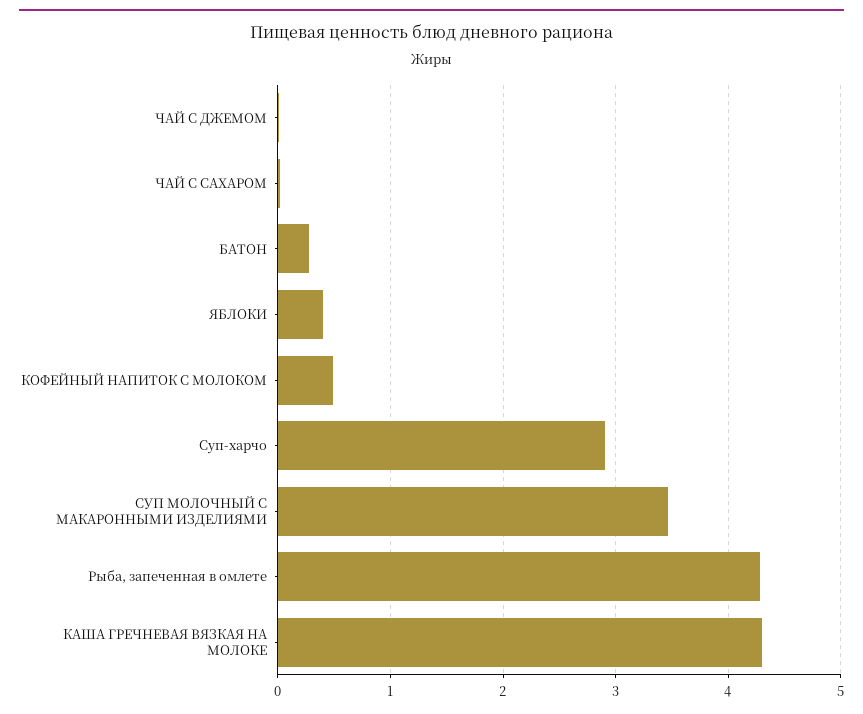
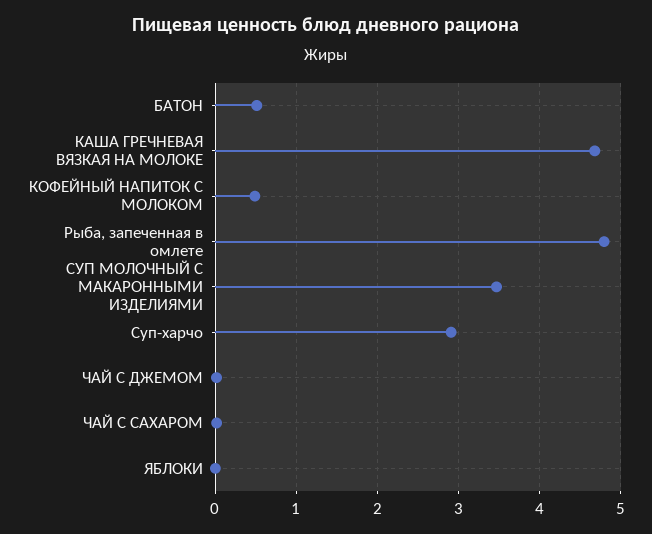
БАТОН: 0.3 -> 0.5
ЯБЛОКИ: 0.4 -> 0
Рыба, запеченная в омлете: 4.3 -> 4.8
КАША ГРЕЧНЕВАЯ ВЯЗКАЯ НА МОЛОКЕ: 4.3 -> 4.7

